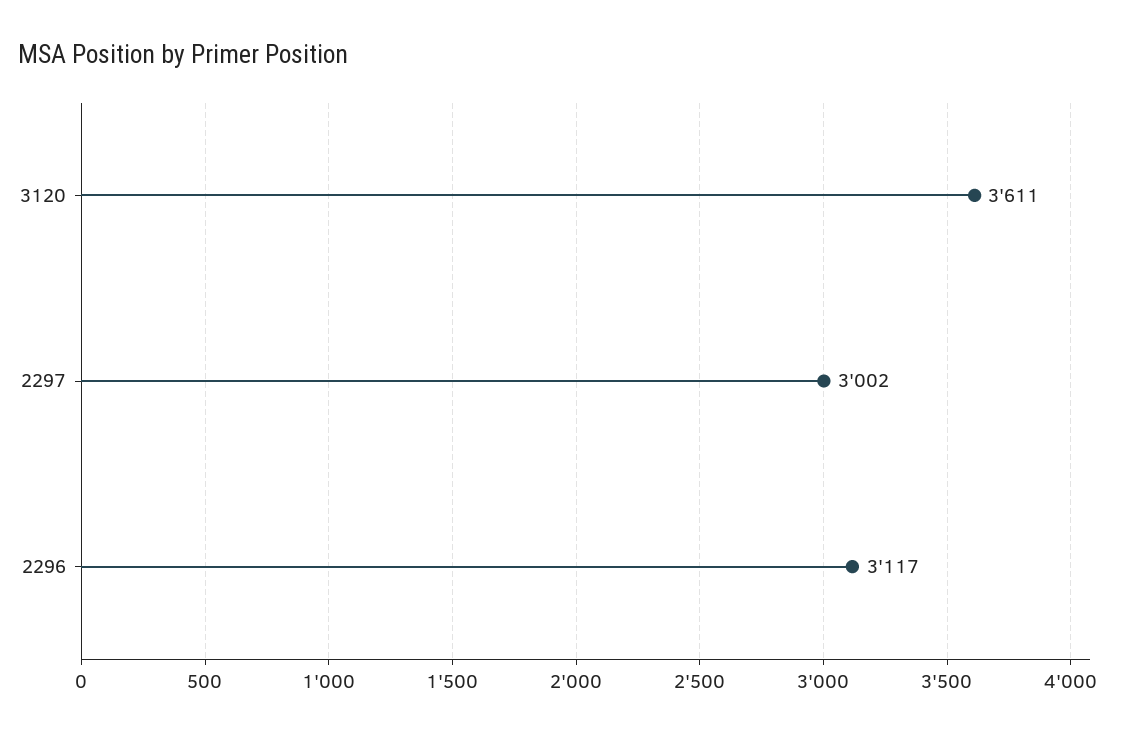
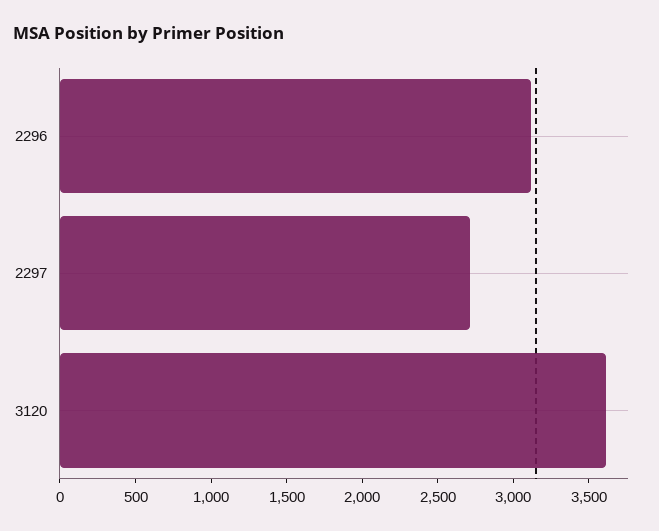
2297: 3002 -> 2700

